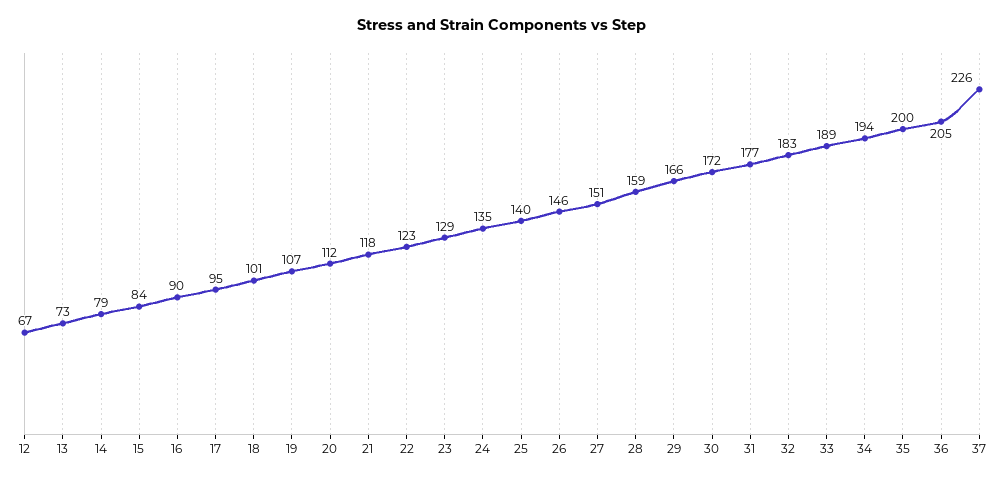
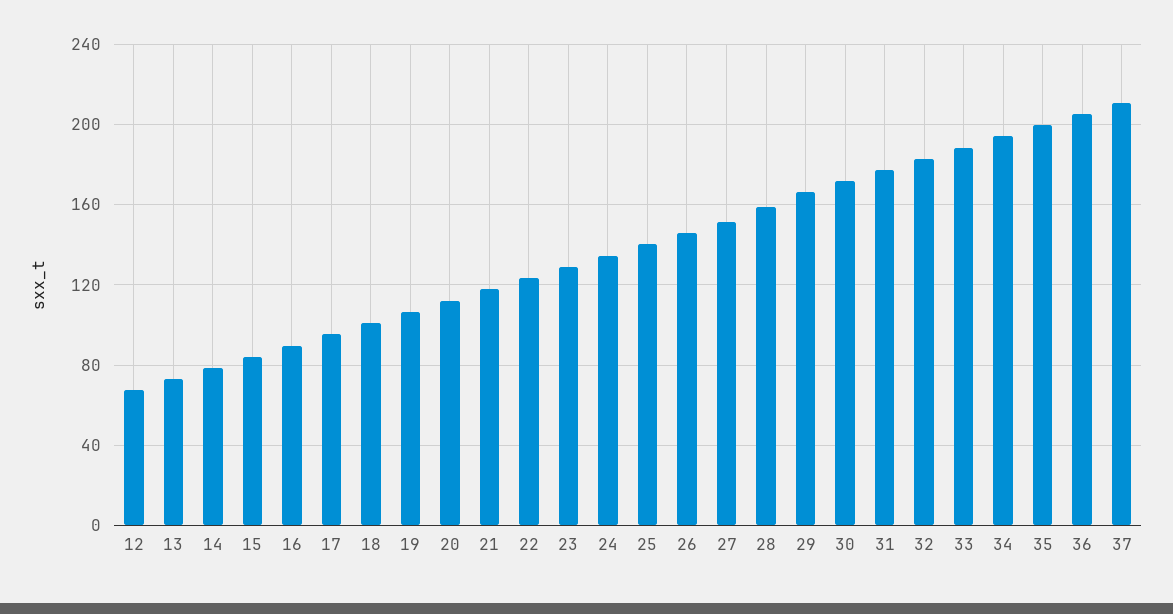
37: 226 -> 210

